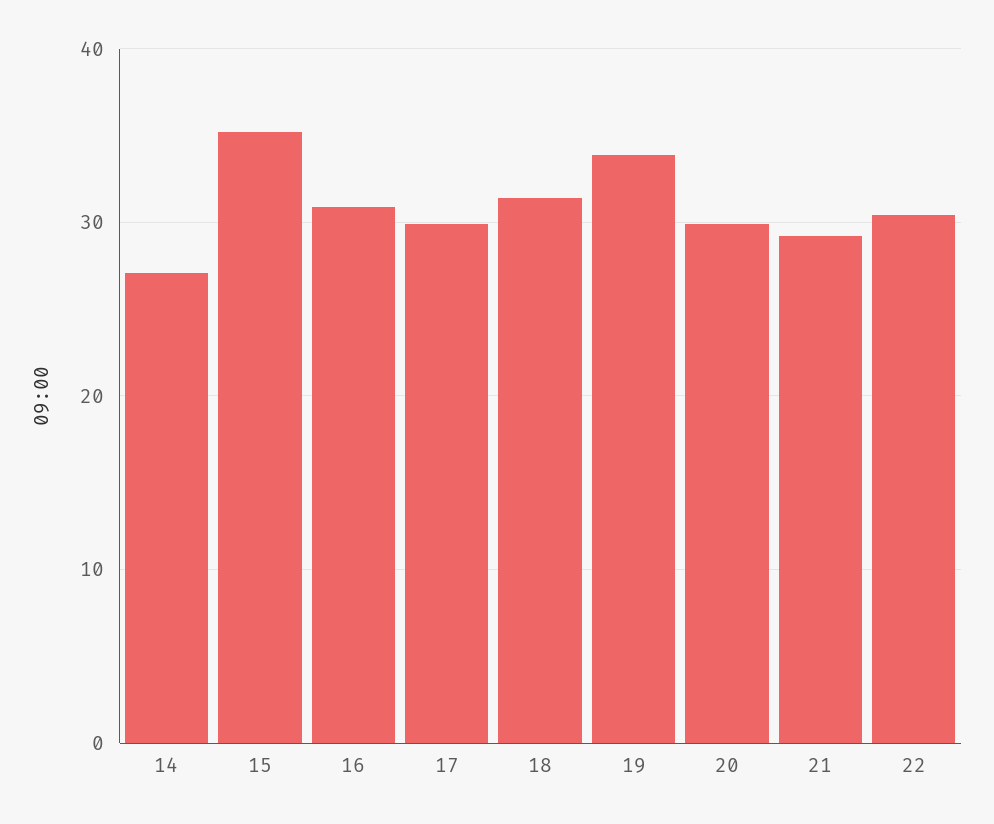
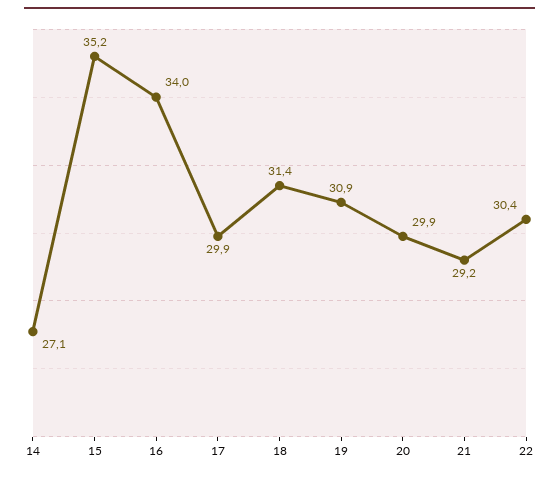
16: 31 -> 34
19: 34 -> 30.9

